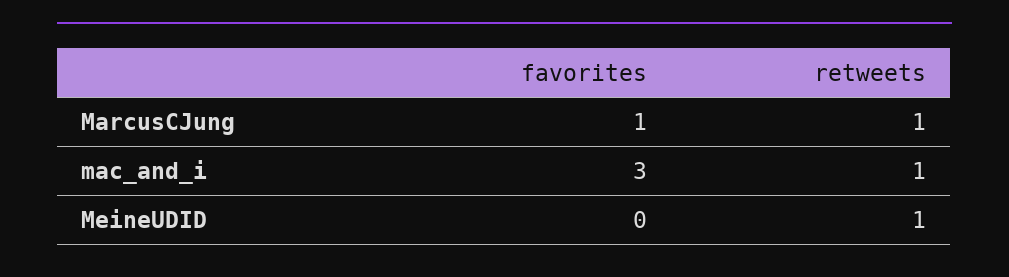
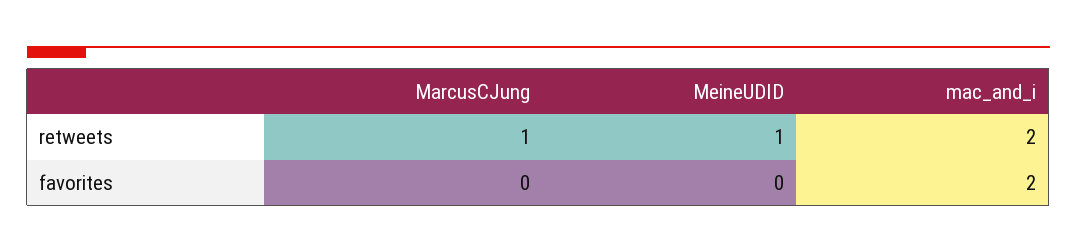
favorites, MarcusCJung: 1 -> 0
favorites, mac_and_i: 3 -> 2
retweets, mac_and_i: 1 -> 2

